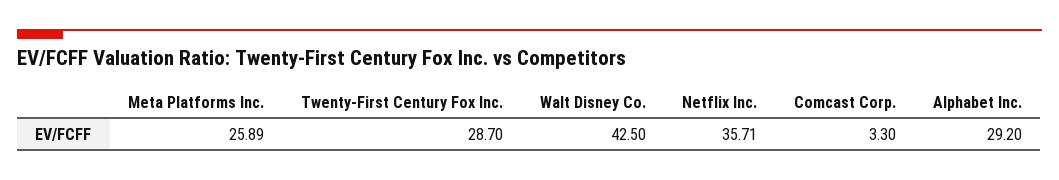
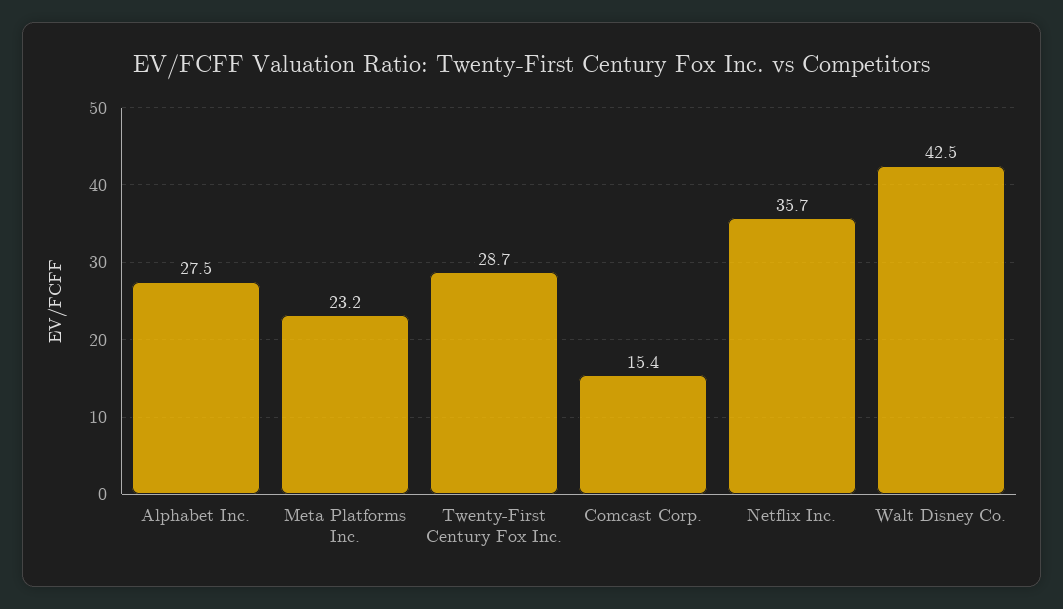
Meta Platforms Inc.: 25.89 -> 23.2
Comcast Corp.: 3.3 -> 15.4
Alphabet Inc.: 29.2 -> 27.5

